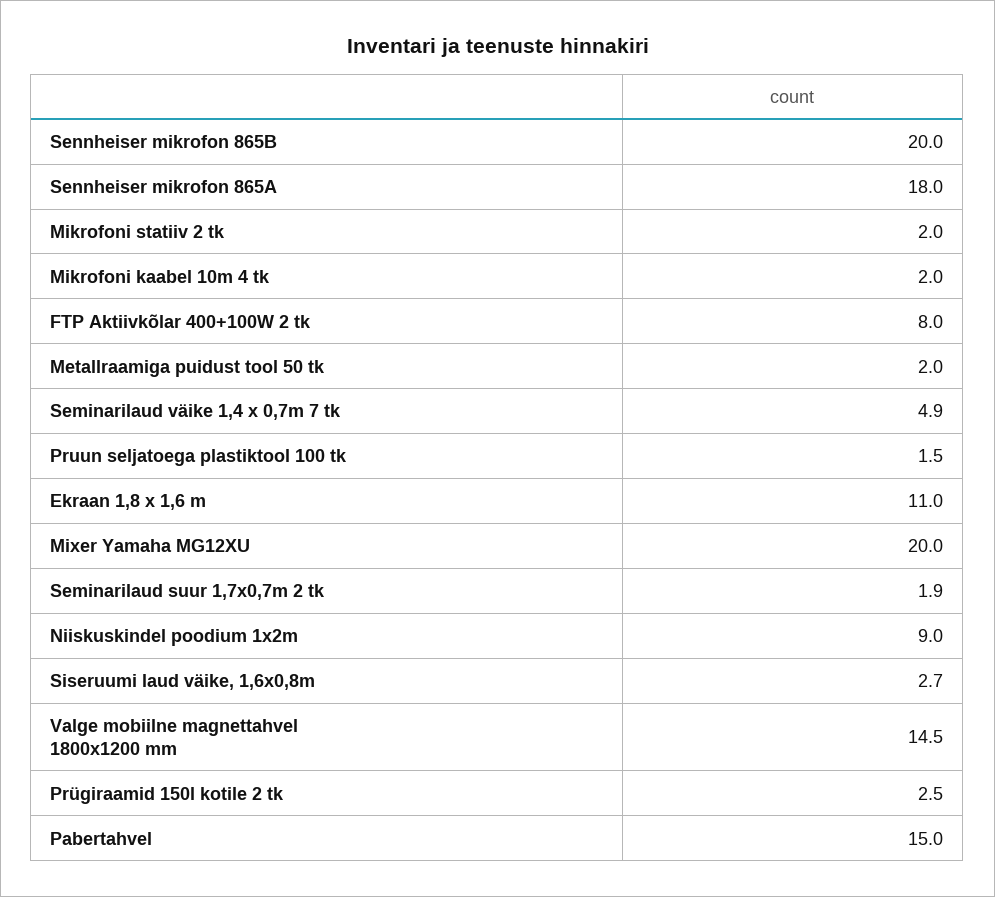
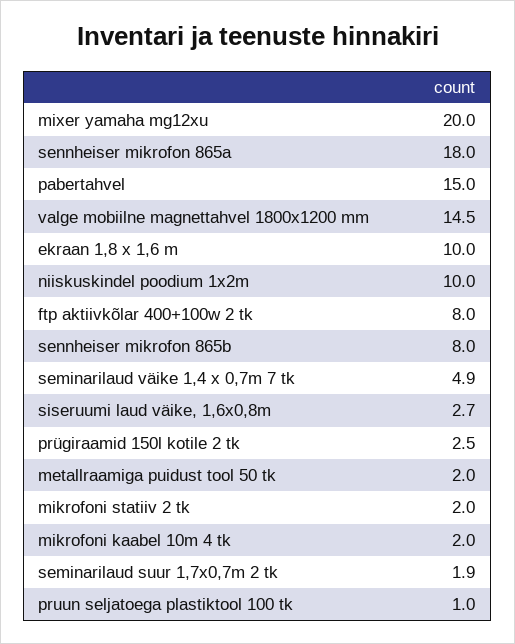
Sennheiser mikrofon 865B: 20 -> 8
Pruun seljatoega plastiktool 100 tk: 1.5 -> 1
Ekraan 1,8 x 1,6 m: 11 -> 10
Niiskuskindel poodium 1x2m: 9 -> 10

